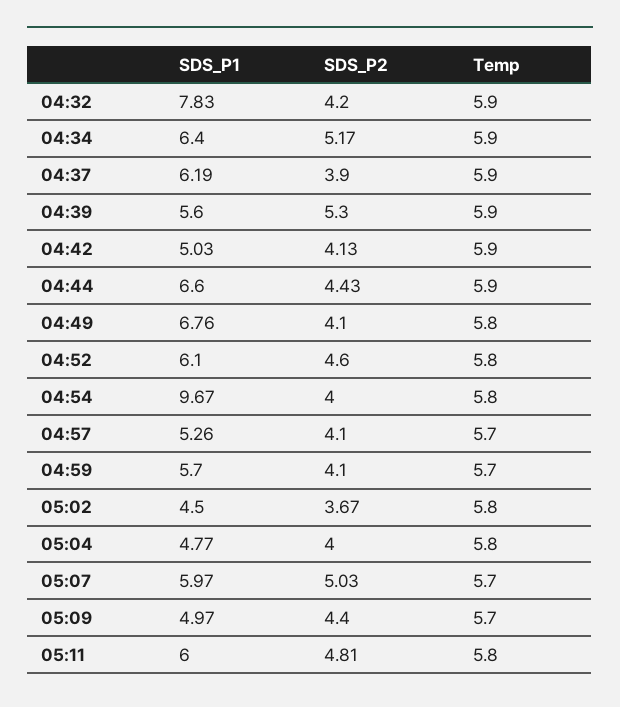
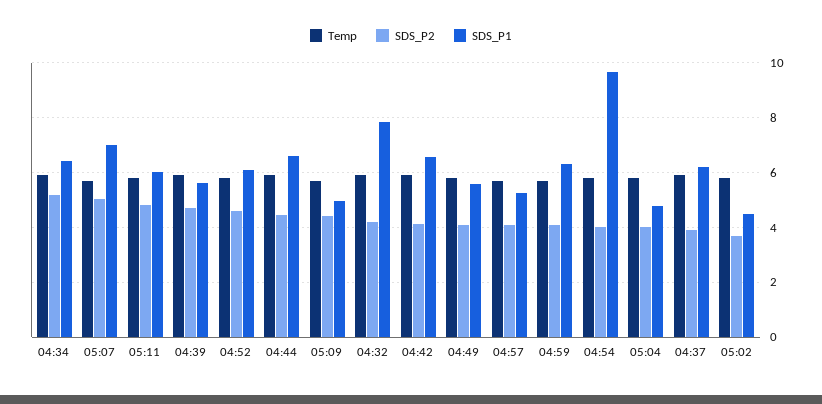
SDS_P2, 04:39: 5.3 -> 4.75
SDS_P1, 04:42: 5.03 -> 6.5
SDS_P1, 04:49: 6.76 -> 5.5
SDS_P1, 04:59: 5.7 -> 6.25
SDS_P1, 05:07: 5.97 -> 7

